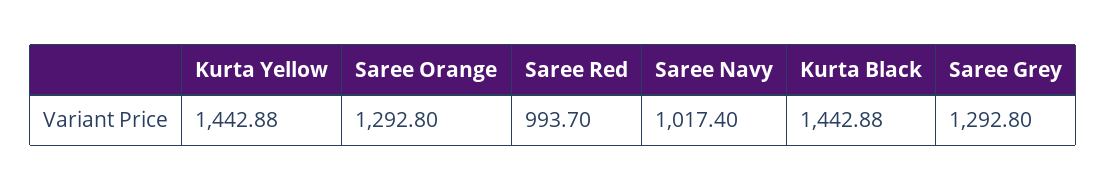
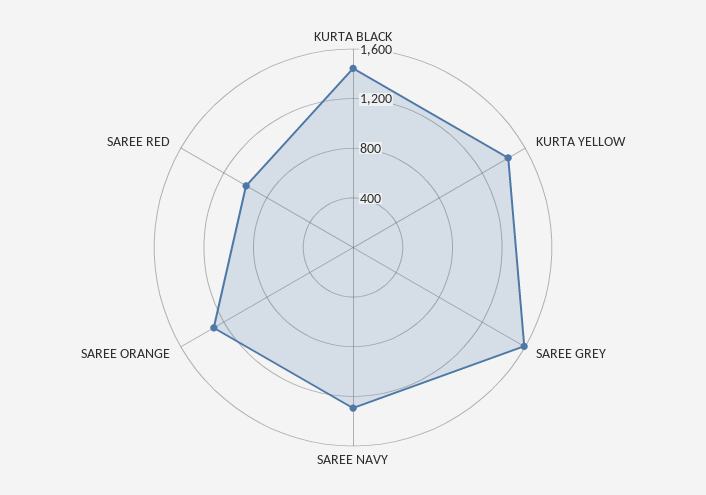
Saree Navy: 1017.4 -> 1300
Saree Grey: 1292.8 -> 1600

